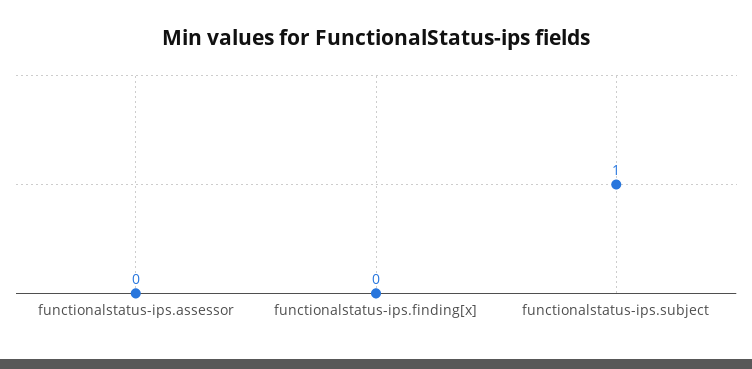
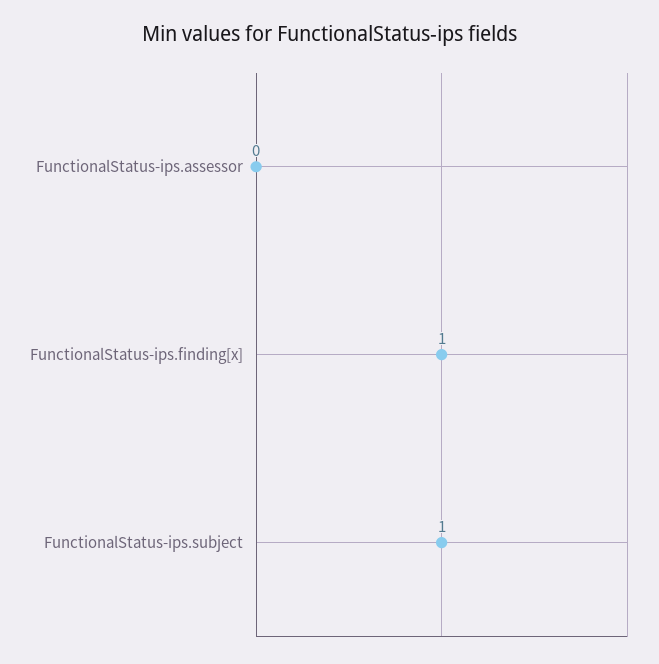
functionalstatus-ips.finding[x]: 0 -> 1

